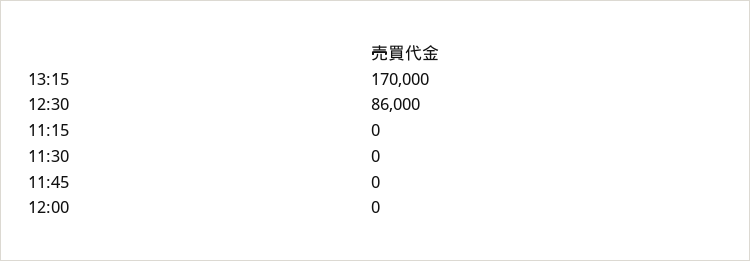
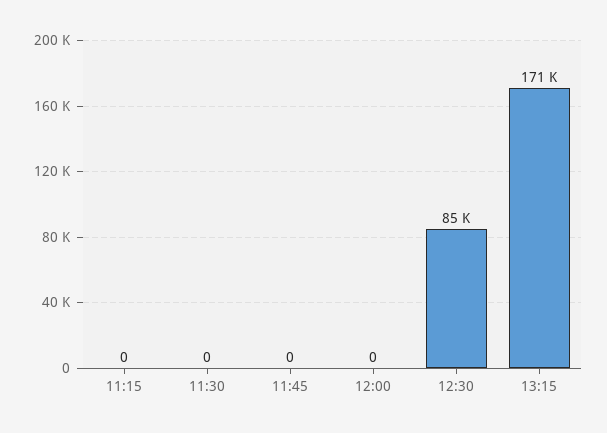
13:15: 170000 -> 171000
12:30: 86000 -> 85000

